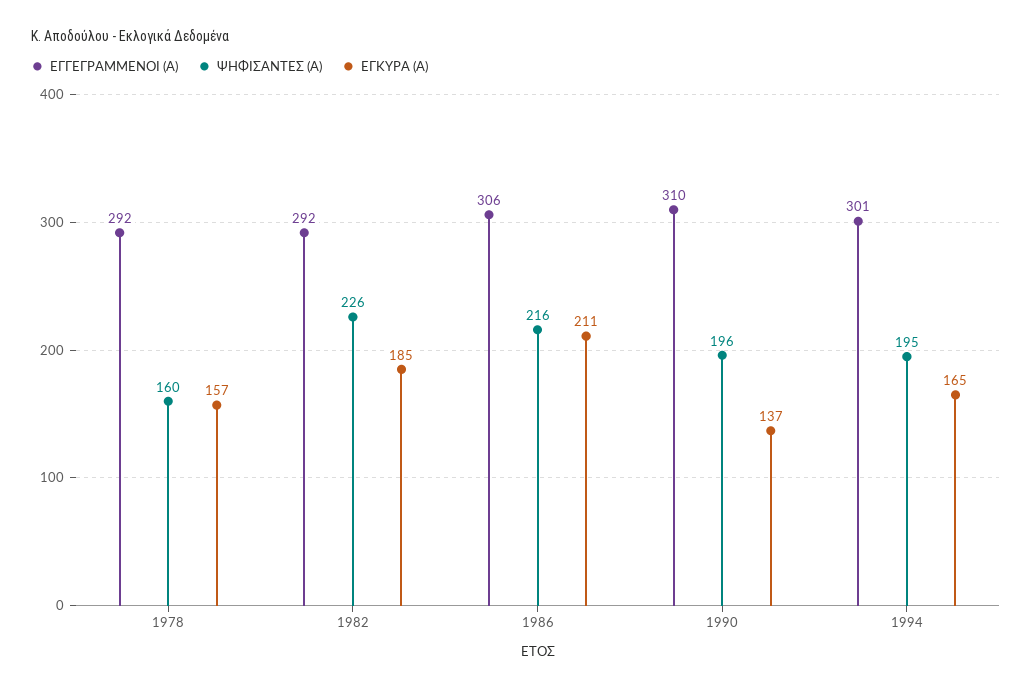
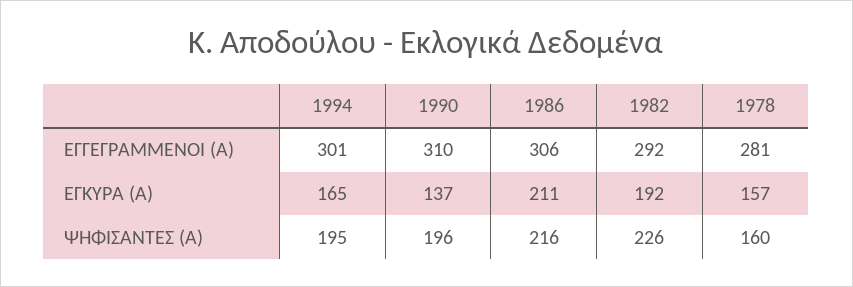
ΕΓΓΕΓΡΑΜΜΕΝΟΙ (Α), 1978: 292 -> 281
ΕΓΚΥΡΑ (Α), 1982: 185 -> 192

